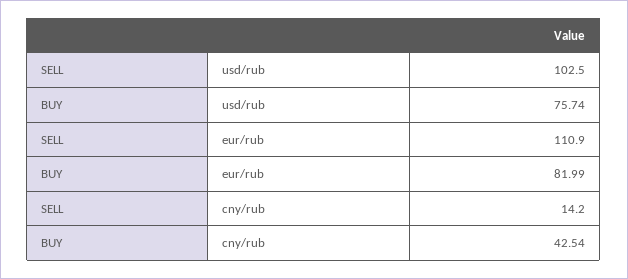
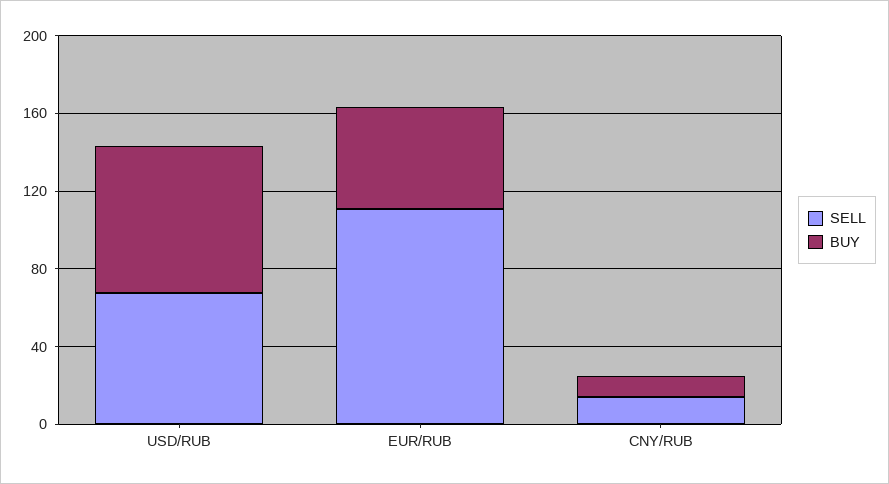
SELL, usd/rub: 102.5 -> 70
BUY, eur/rub: 81.99 -> 50
BUY, cny/rub: 42.54 -> 10

